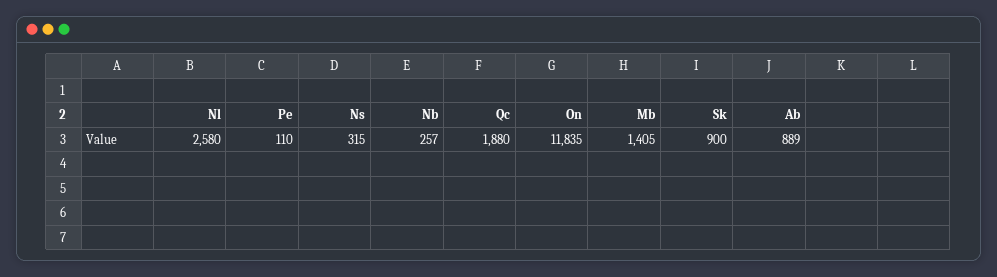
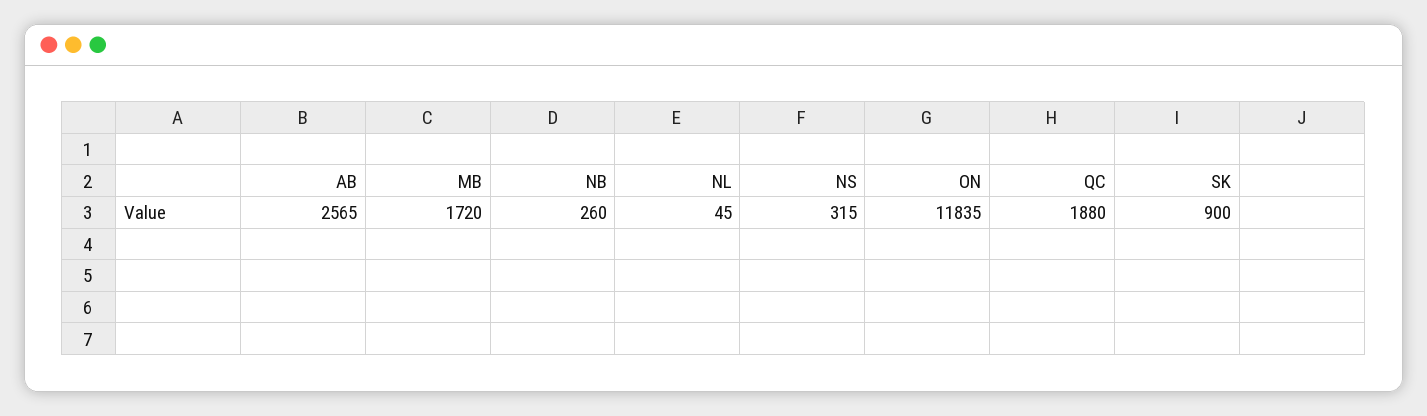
Nl: 2580 -> 45
Pe: 110 -> none
Nb: 257 -> 260
Mb: 1405 -> 1720
Ab: 889 -> 2565

